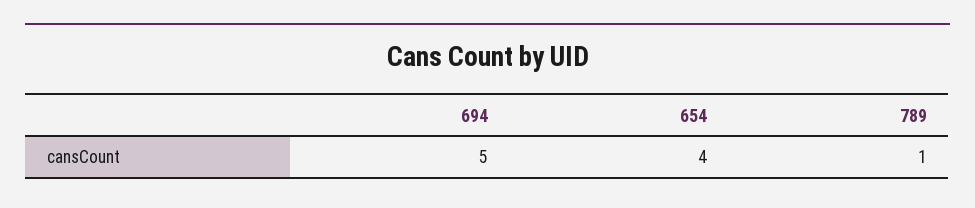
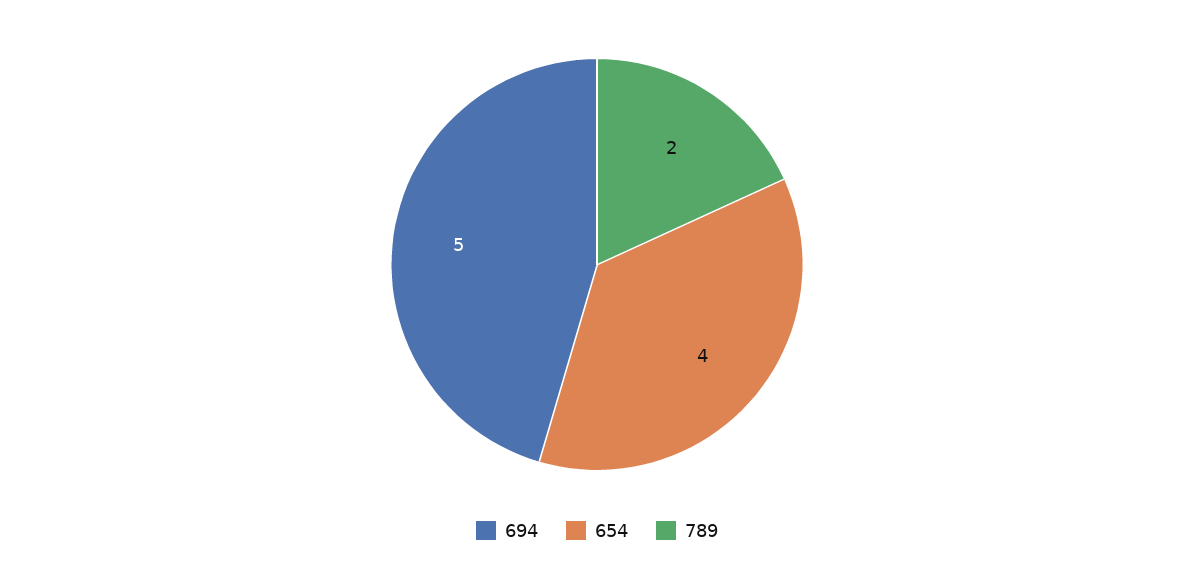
789: 1 -> 2

